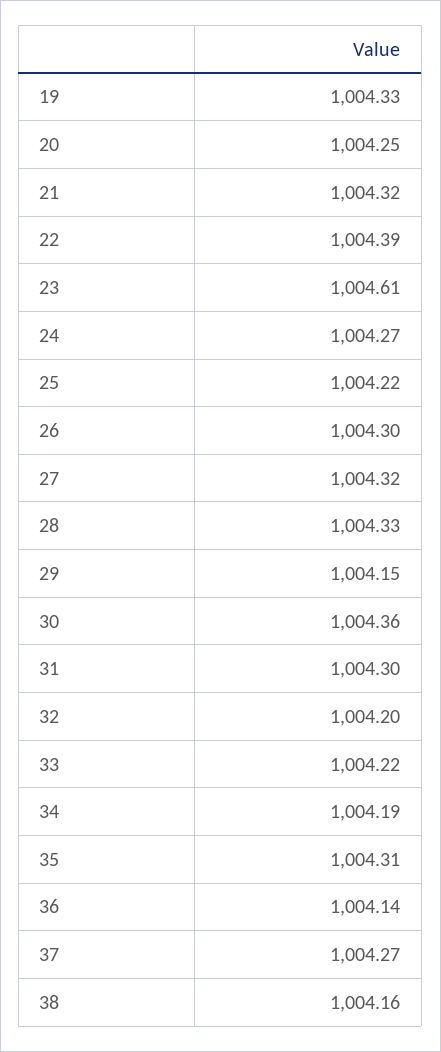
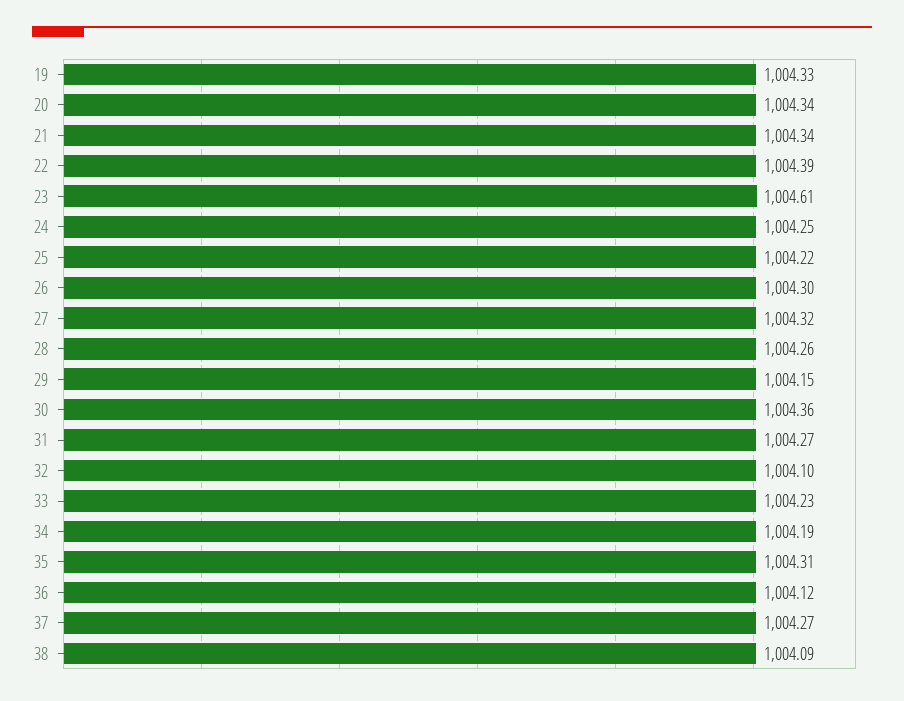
20: 1004.25 -> 1004.34
21: 1004.32 -> 1004.34
24: 1004.27 -> 1004.25
28: 1004.33 -> 1004.26
31: 1004.3 -> 1004.27
32: 1004.2 -> 1004.1
33: 1004.22 -> 1004.23
36: 1004.14 -> 1004.12
38: 1004.16 -> 1004.09

